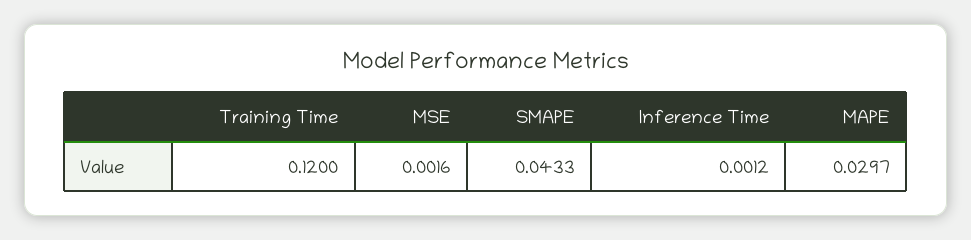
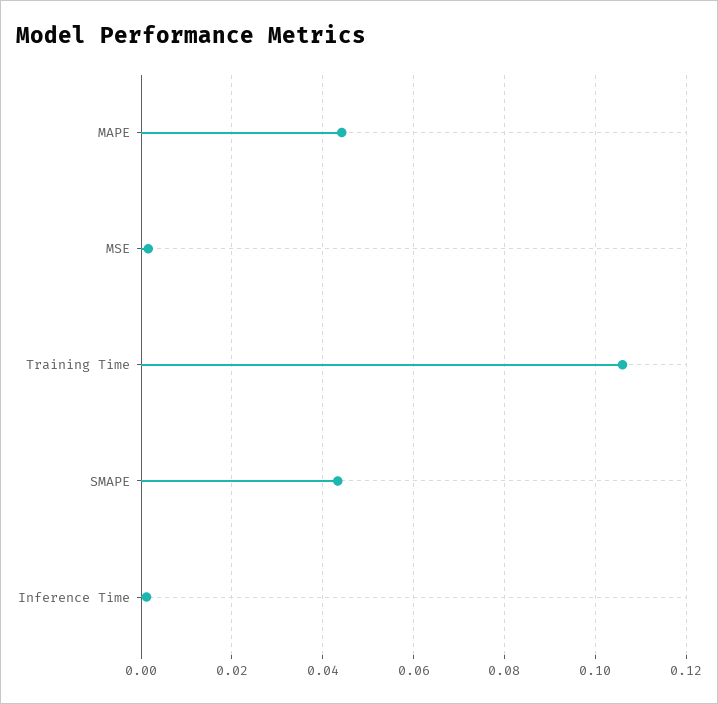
Training Time: 0.12 -> 0.106
MAPE: 0.0297 -> 0.044

